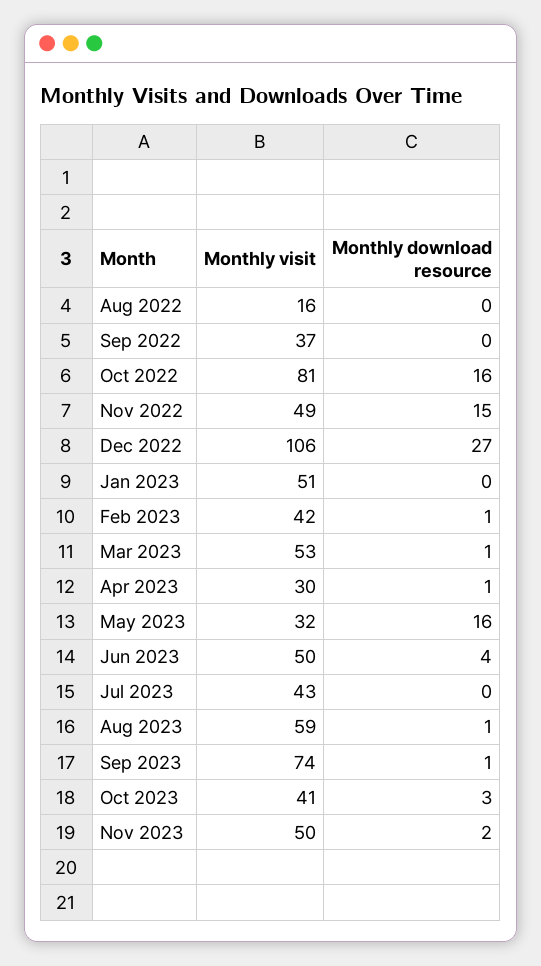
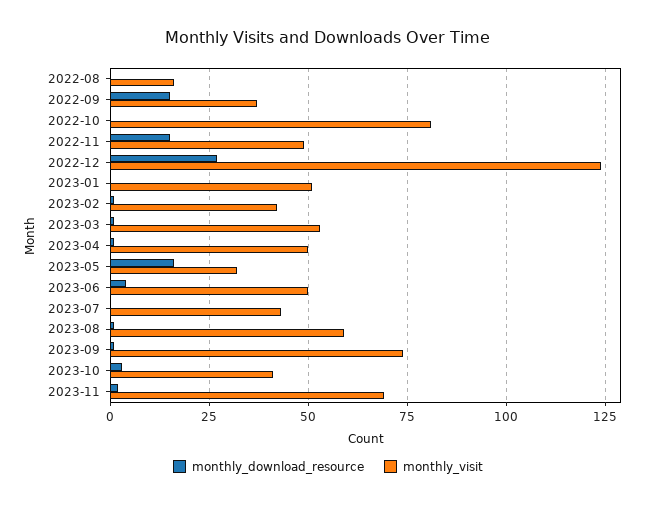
Monthly download resource, Sep 2022: 0 -> 15
Monthly download resource, Oct 2022: 16 -> 0
Monthly visit, Dec 2022: 106 -> 125
Monthly visit, Apr 2023: 30 -> 50
Monthly visit, Nov 2023: 50 -> 70

